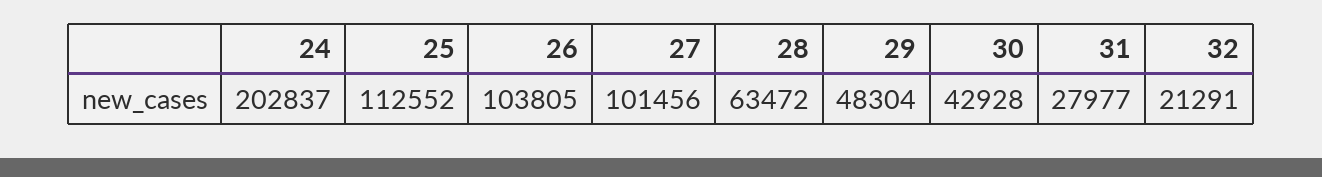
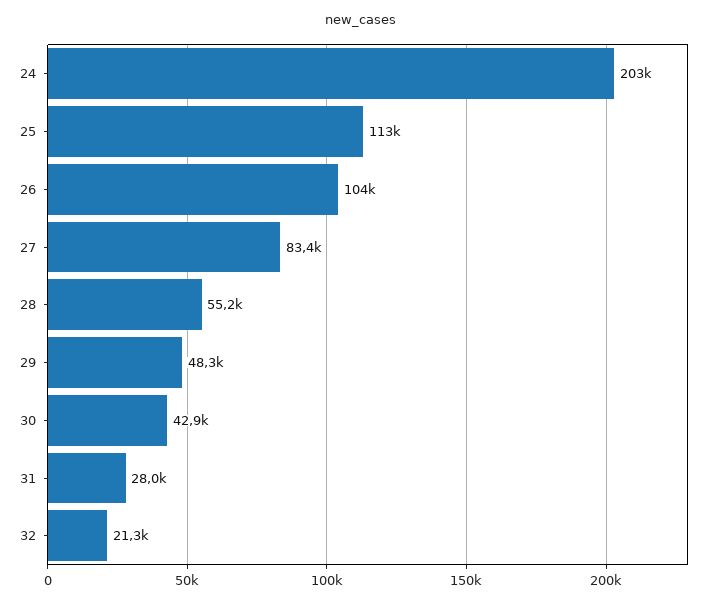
27: 101456 -> 83400
28: 63472 -> 55200

